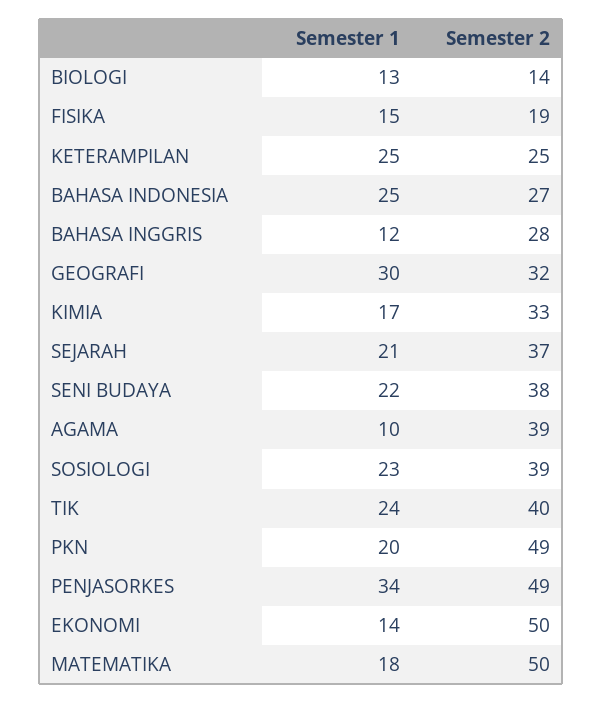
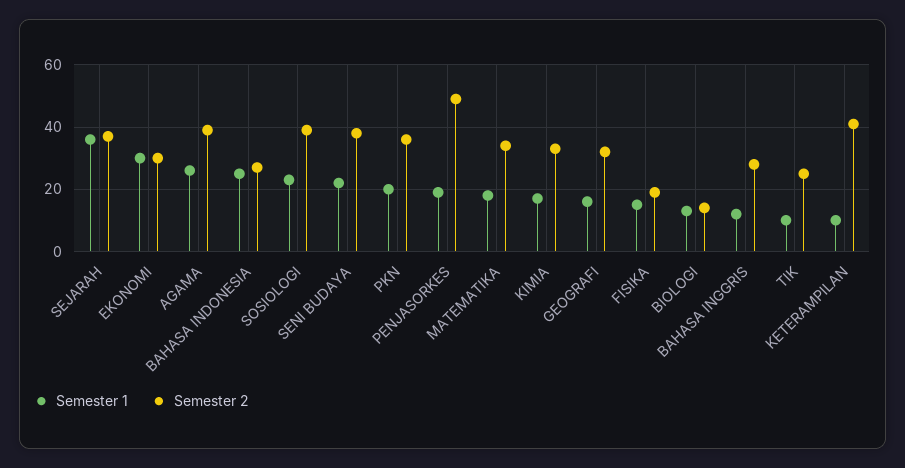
Semester 1, KETERAMPILAN: 25 -> 10
Semester 2, KETERAMPILAN: 25 -> 40
Semester 1, GEOGRAFI: 30 -> 15
Semester 1, SEJARAH: 21 -> 35
Semester 1, AGAMA: 10 -> 25
Semester 1, TIK: 24 -> 10
Semester 2, TIK: 40 -> 25
Semester 2, PKN: 49 -> 35
Semester 1, PENJASORKES: 34 -> 20
Semester 1, EKONOMI: 14 -> 30
Semester 2, EKONOMI: 50 -> 30
Semester 2, MATEMATIKA: 50 -> 35

